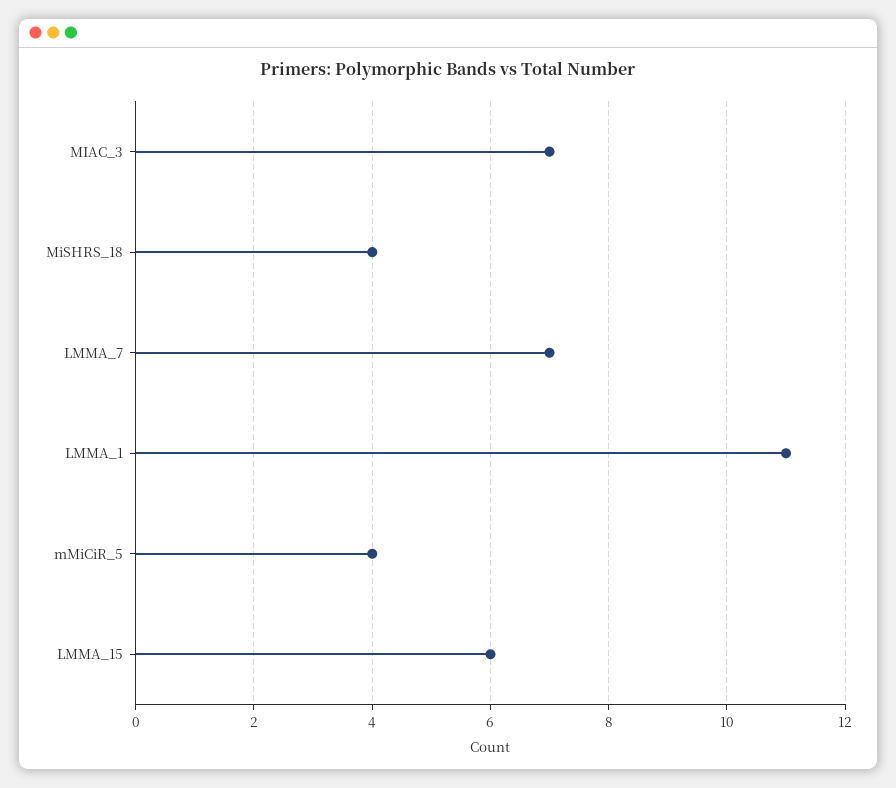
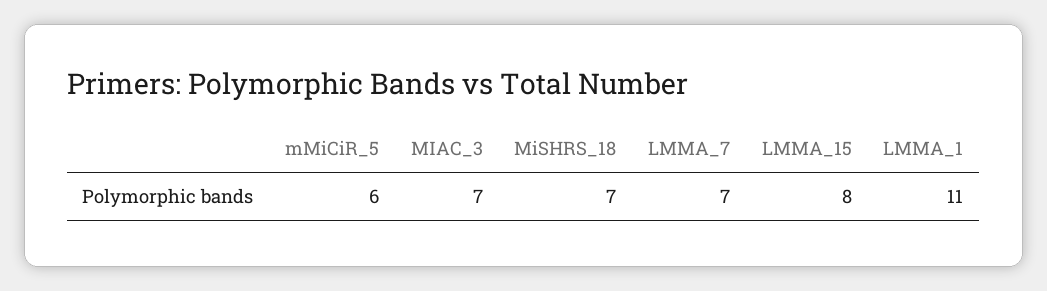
MiSHRS_18: 4 -> 7
mMiCiR_5: 4 -> 6
LMMA_15: 6 -> 8

